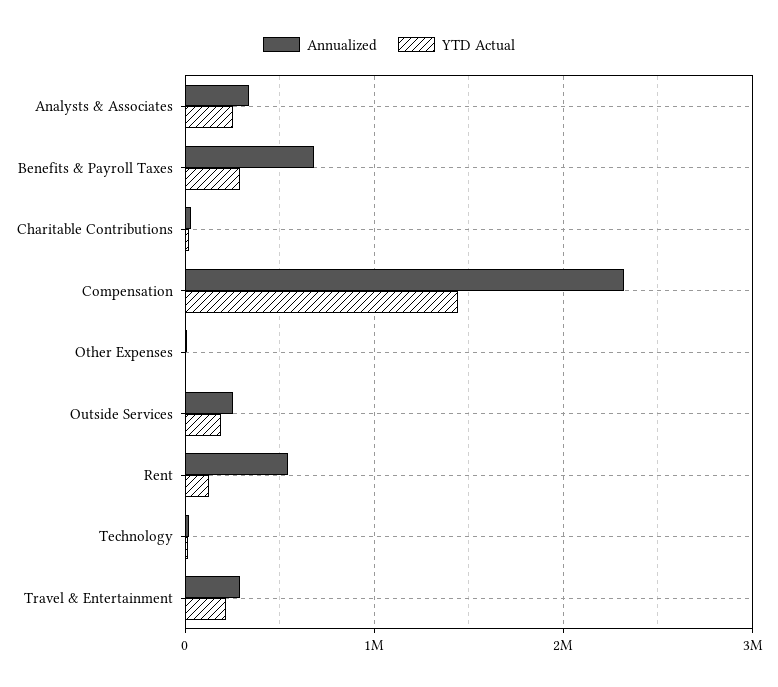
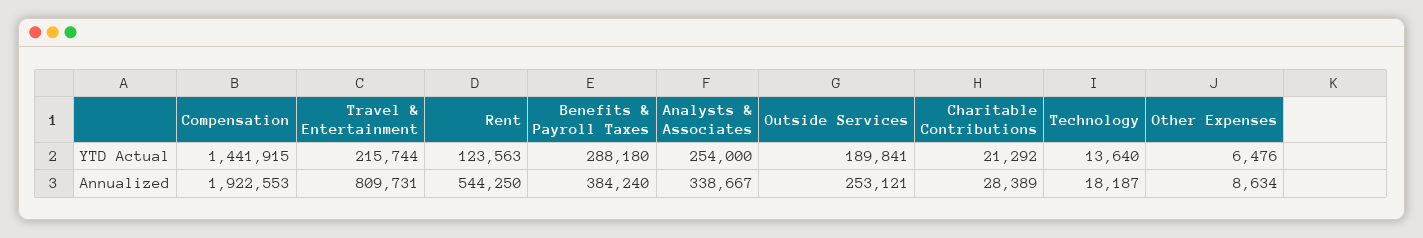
Annualized, Benefits & Payroll Taxes: 700000 -> 384240
Annualized, Compensation: 2300000 -> 1922553
Annualized, Travel & Entertainment: 300000 -> 809731

